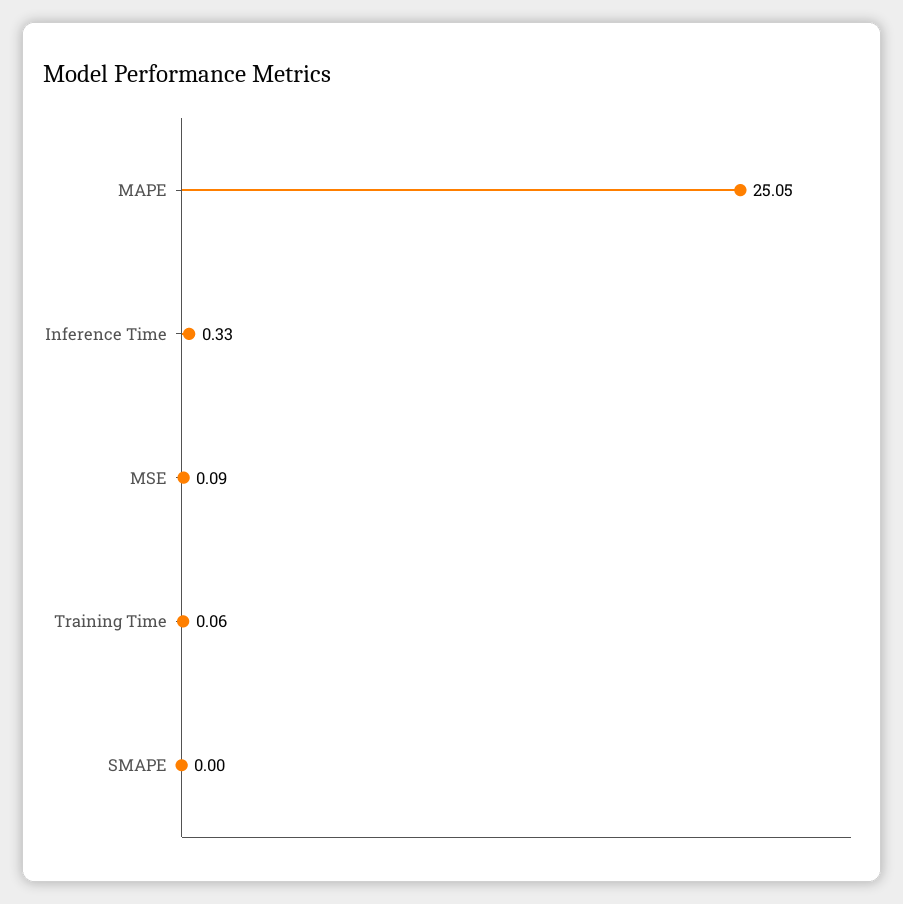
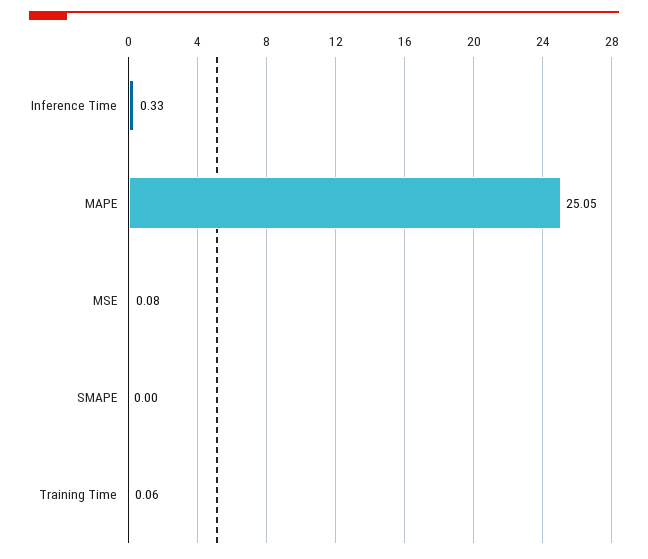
MSE: 0.09 -> 0.08

